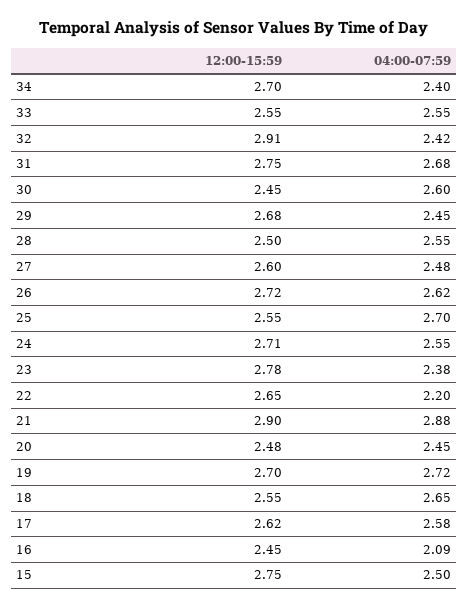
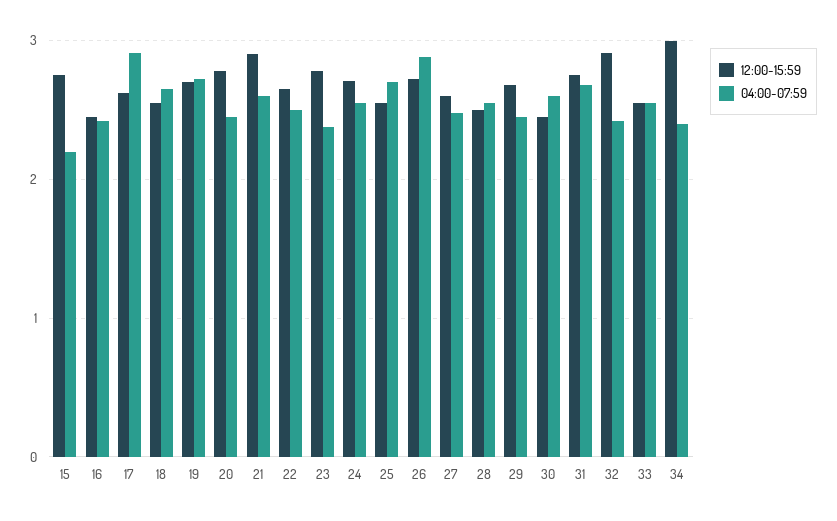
12:00-15:59, 34: 2.7 -> 3
04:00-07:59, 26: 2.62 -> 2.9
04:00-07:59, 22: 2.2 -> 2.5
04:00-07:59, 21: 2.88 -> 2.6
12:00-15:59, 20: 2.48 -> 2.8
04:00-07:59, 17: 2.58 -> 2.9
04:00-07:59, 16: 2.09 -> 2.4
04:00-07:59, 15: 2.5 -> 2.2

